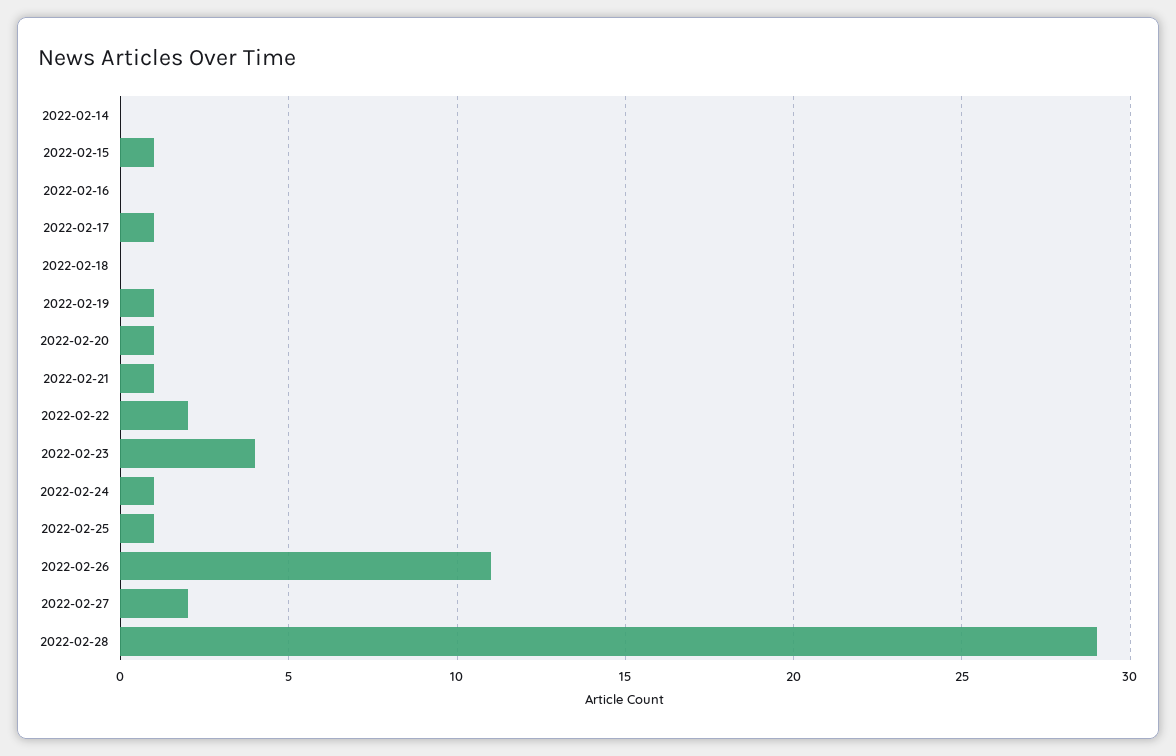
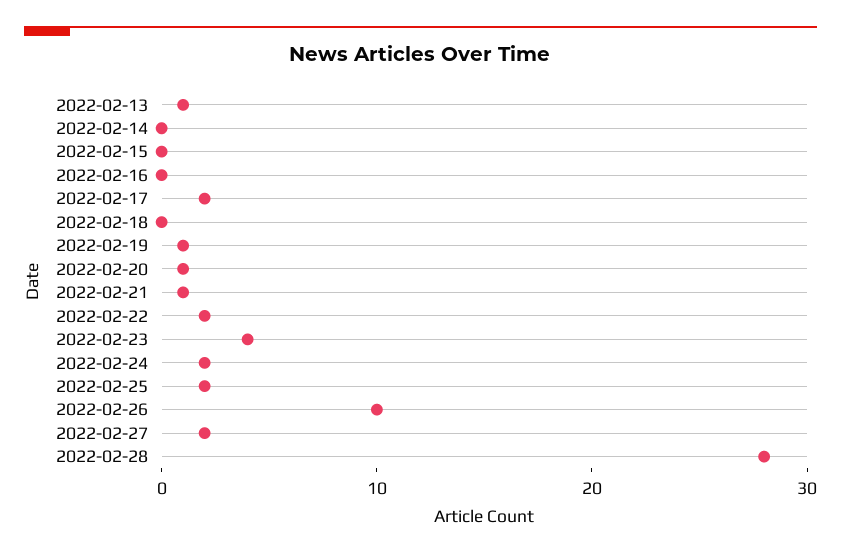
2022-02-15: 1 -> 0
2022-02-17: 1 -> 2
2022-02-24: 1 -> 2
2022-02-25: 1 -> 2
2022-02-26: 11 -> 10
2022-02-28: 29 -> 28
2022-02-13: none -> 1

